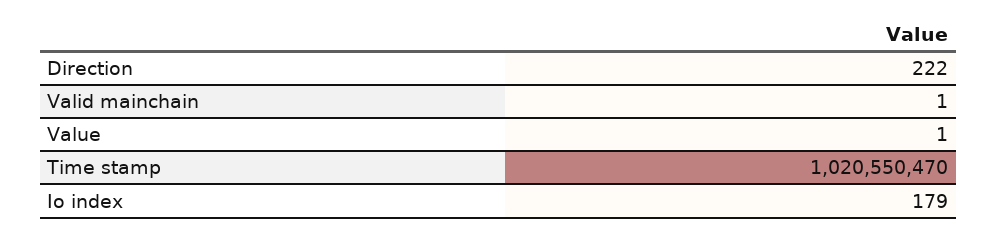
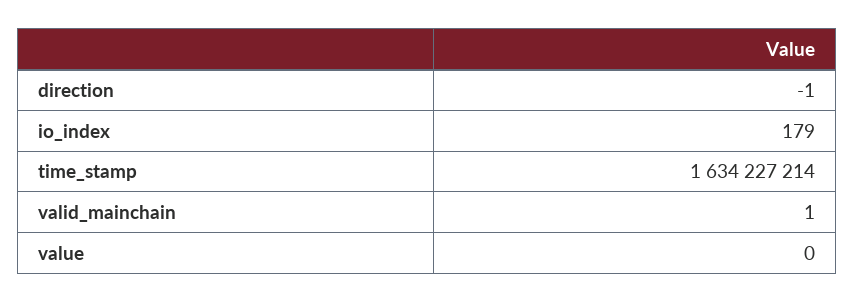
Direction: 222 -> -1
Value: 1 -> 0
Time stamp: 1020550470 -> 1634227214

